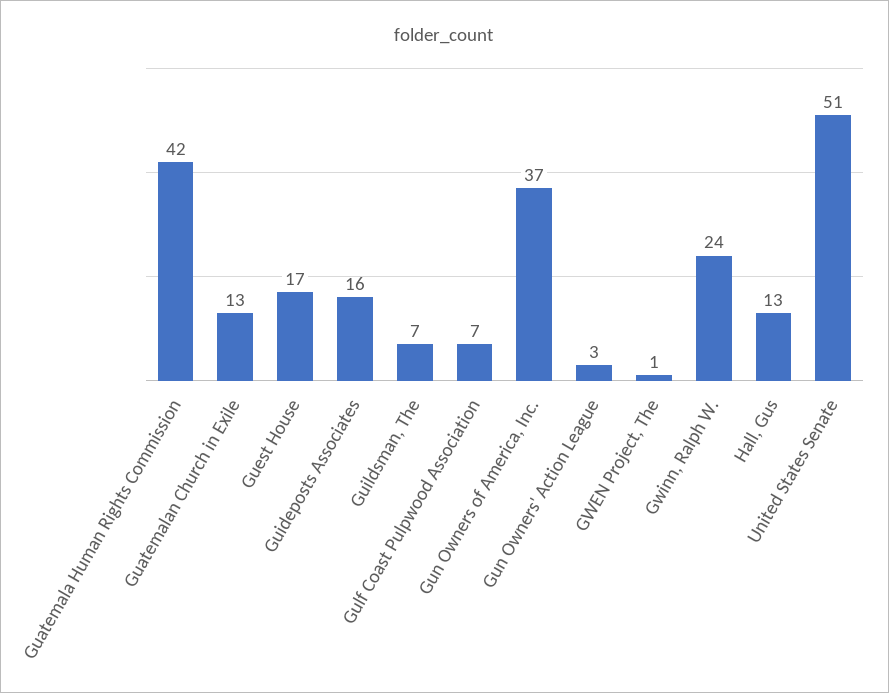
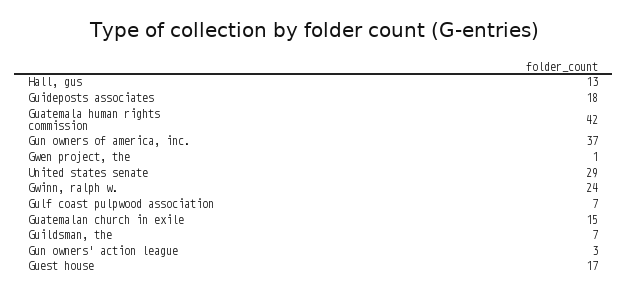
Guatemalan Church in Exile: 13 -> 15
Guideposts Associates: 16 -> 18
United States Senate: 51 -> 29

